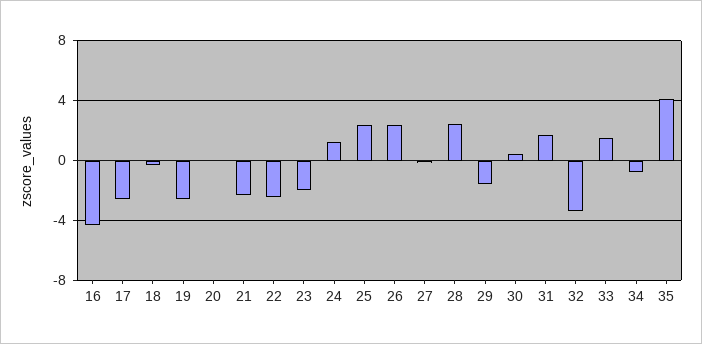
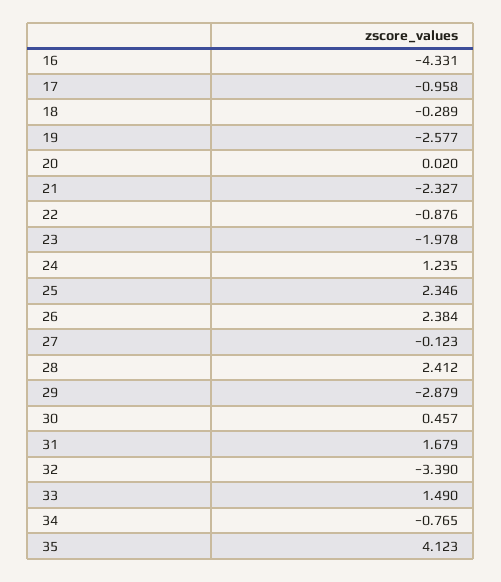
17: -2.5 -> -0.958
22: -2.5 -> -0.876
29: -1.5 -> -2.879

